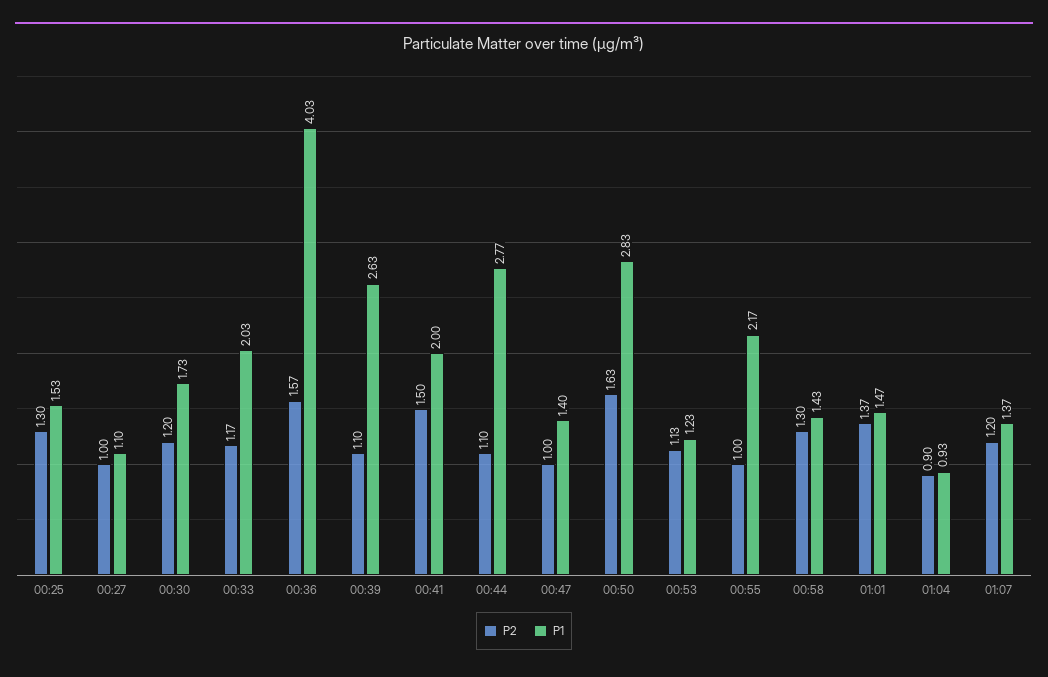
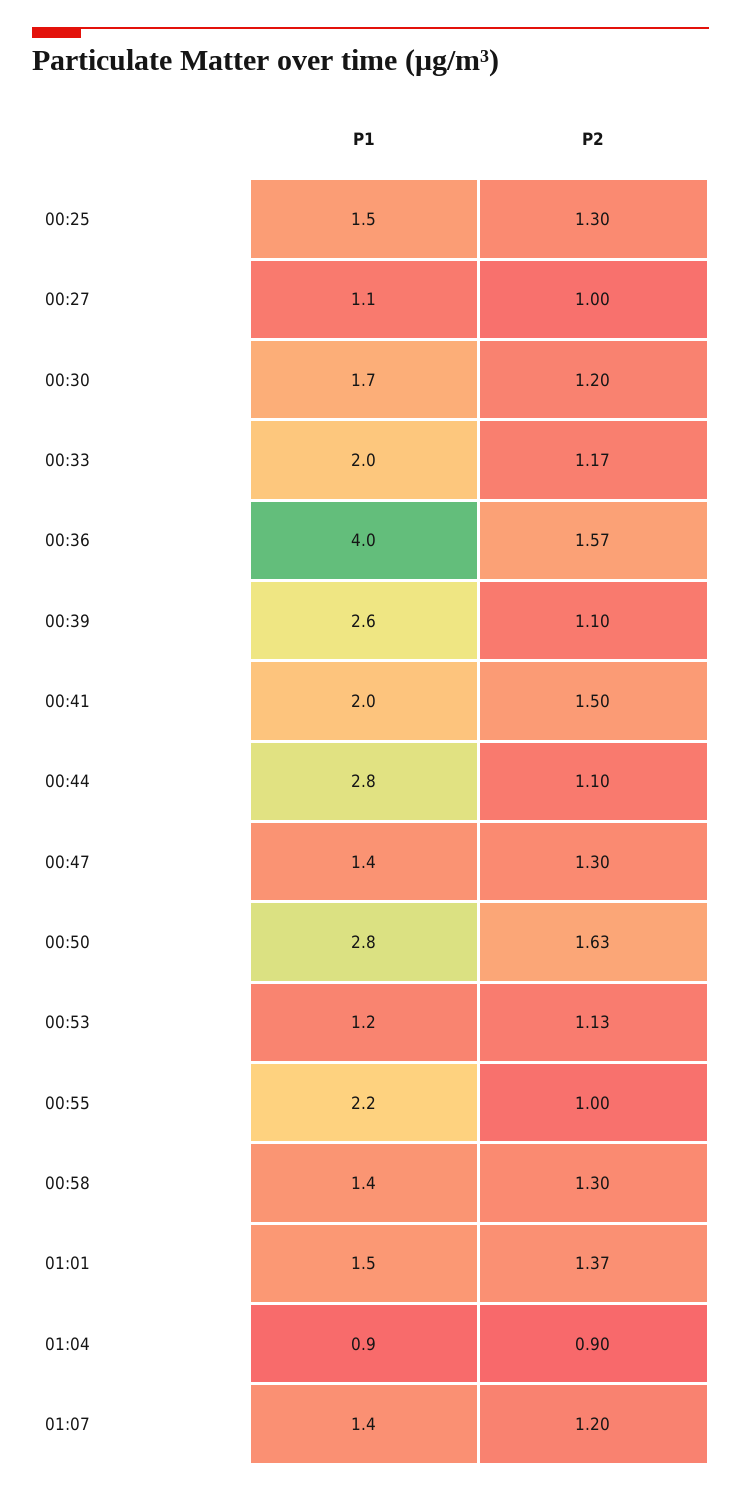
P2, 00:47: 1 -> 1.3

